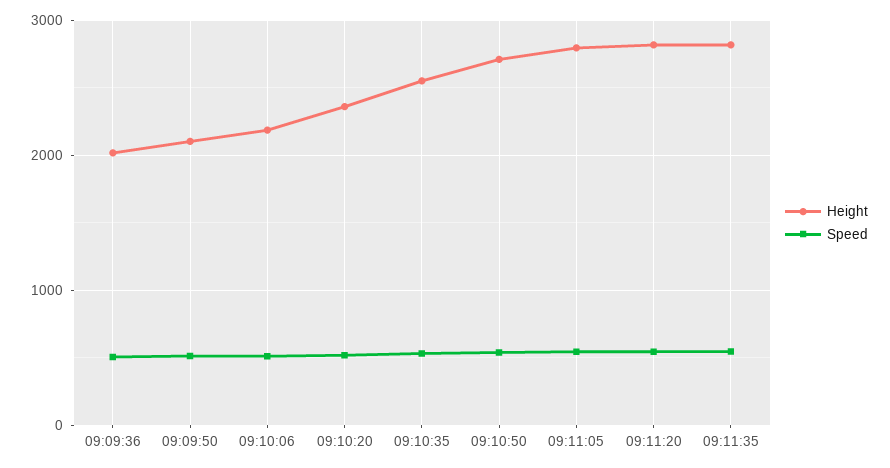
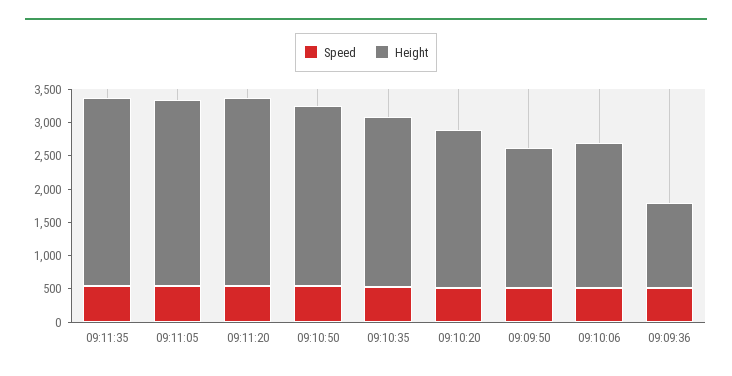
Height, 09:09:36: 2000 -> 1250

